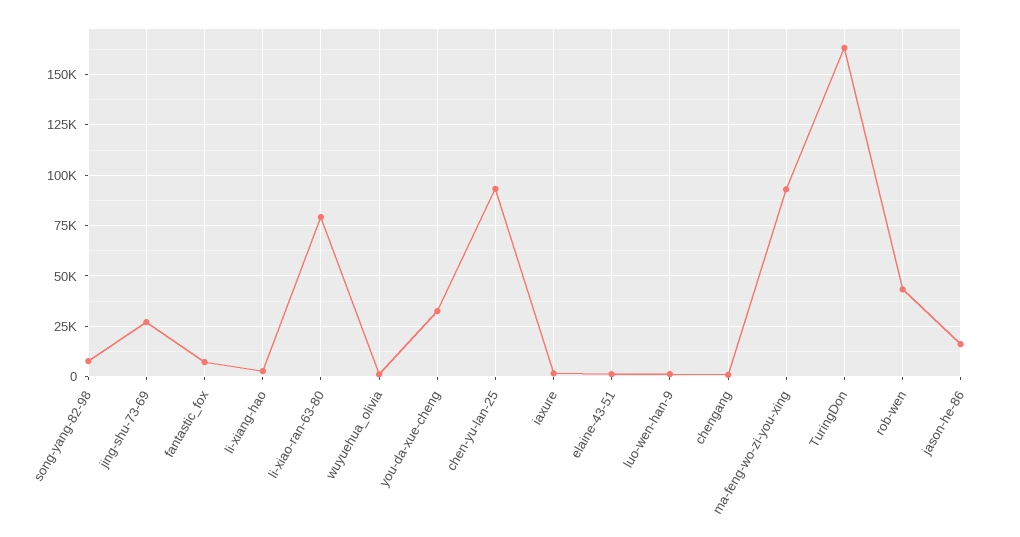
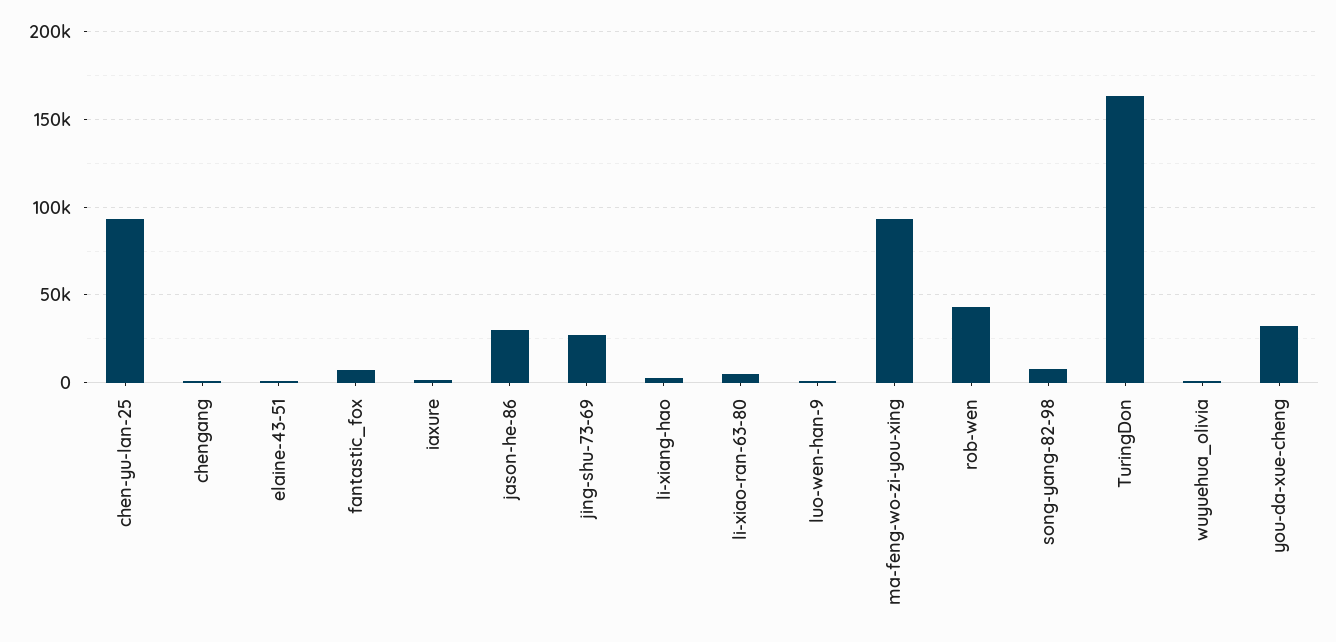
li-xiao-ran-63-80: 80000 -> 5000
jason-he-86: 15000 -> 30000

